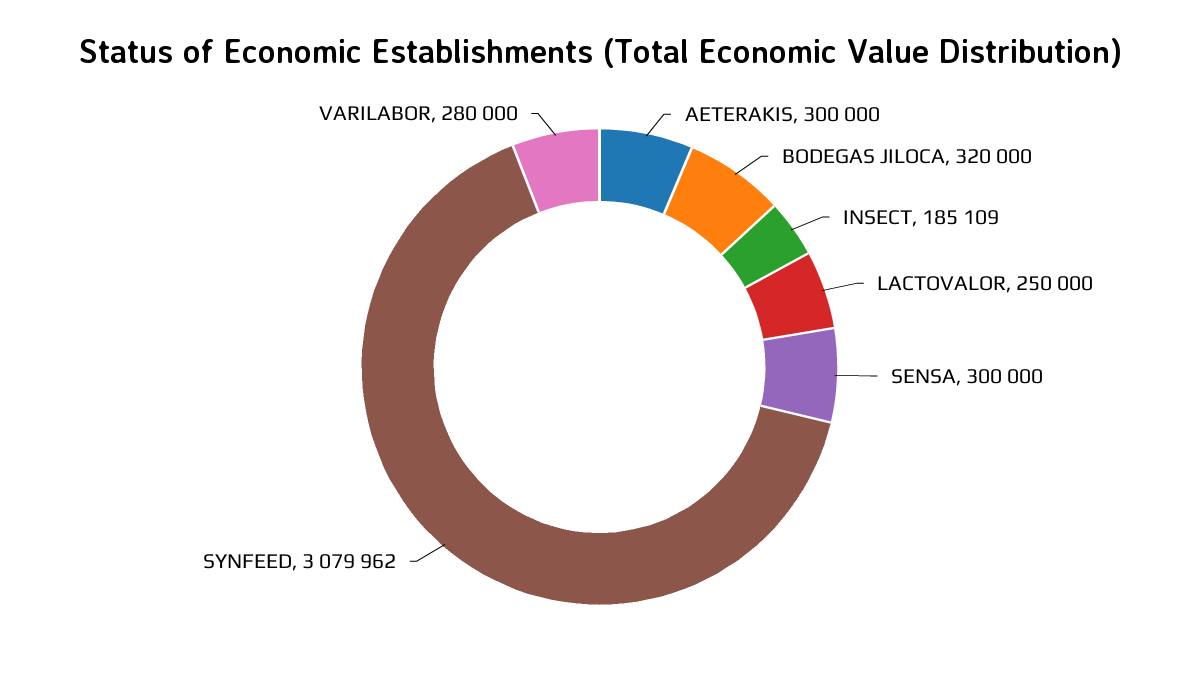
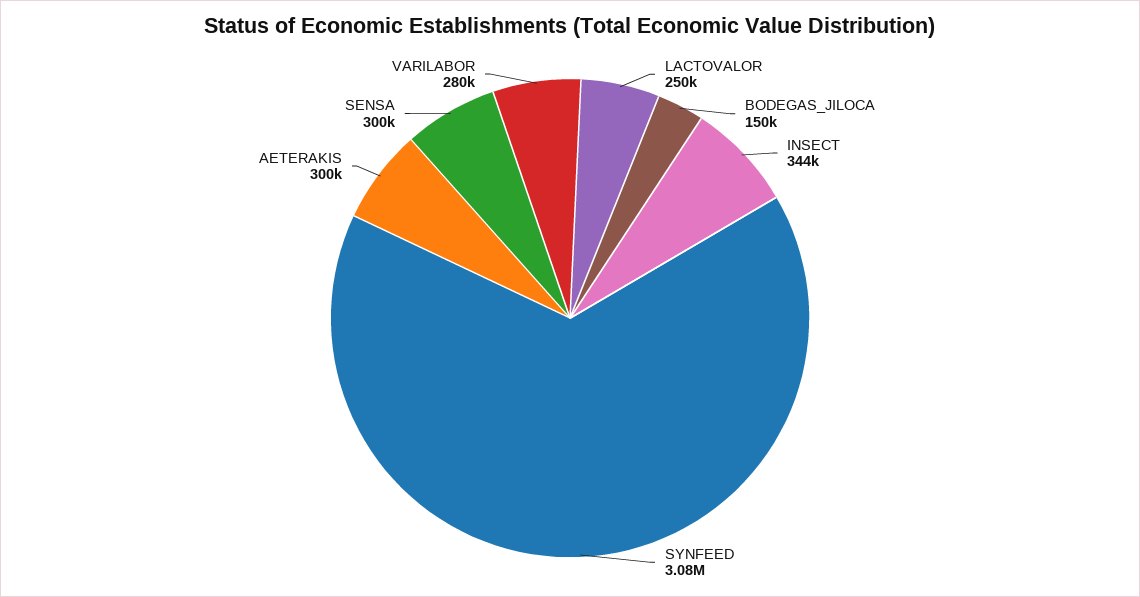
BODEGAS JILOCA: 320000 -> 150000
INSECT: 185109 -> 344000

